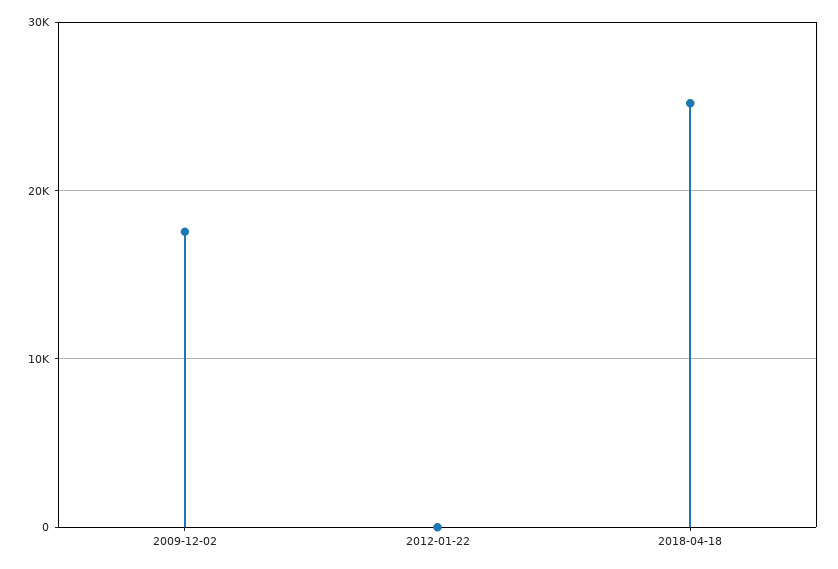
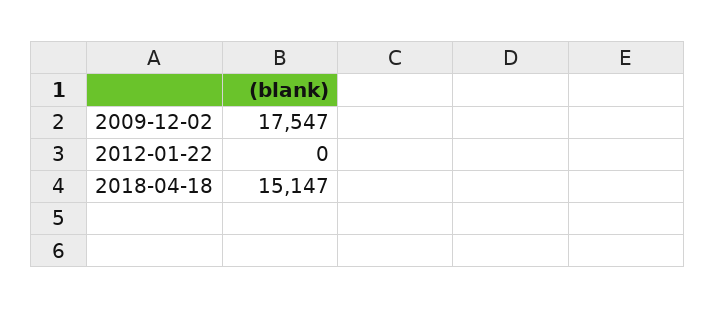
2018-04-18: 25000 -> 15147

